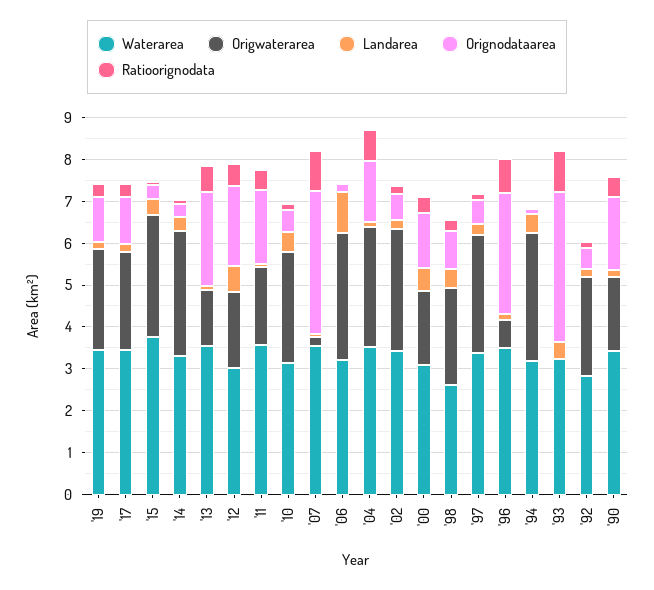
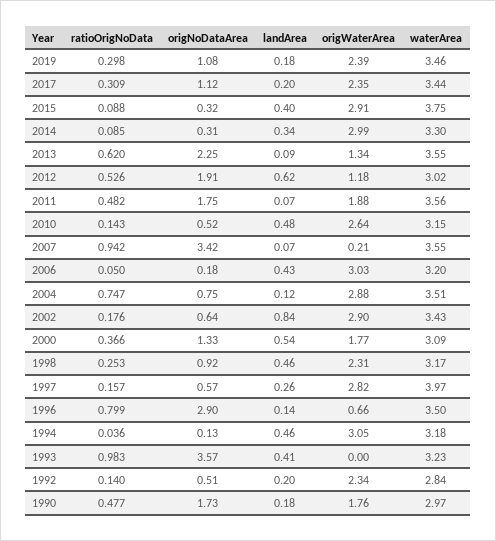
Origwaterarea, '12: 1.8 -> 1.18
Landarea, '06: 1 -> 0.43
Orignodataarea, '04: 1.4 -> 0.75
Landarea, '02: 0.2 -> 0.84
Waterarea, '98: 2.6 -> 3.17
Waterarea, '97: 3.4 -> 3.97
Waterarea, '90: 3.4 -> 2.97

